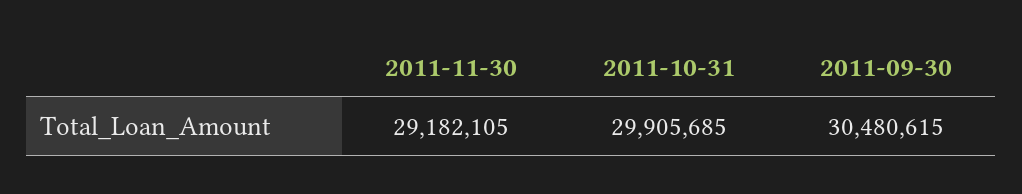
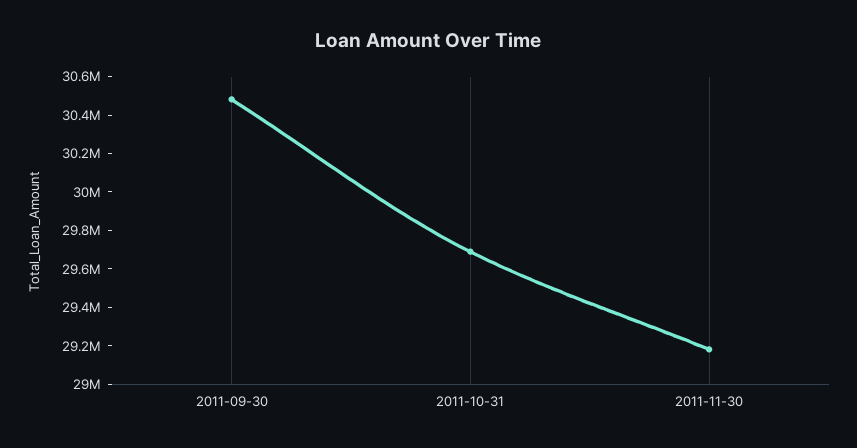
2011-10-31: 29905685 -> 29700000

